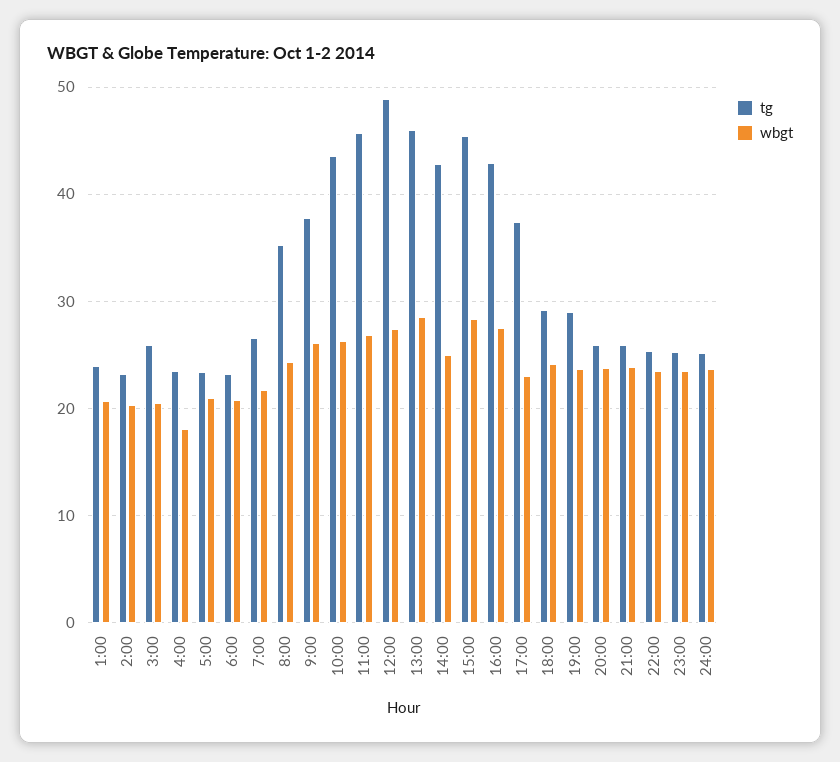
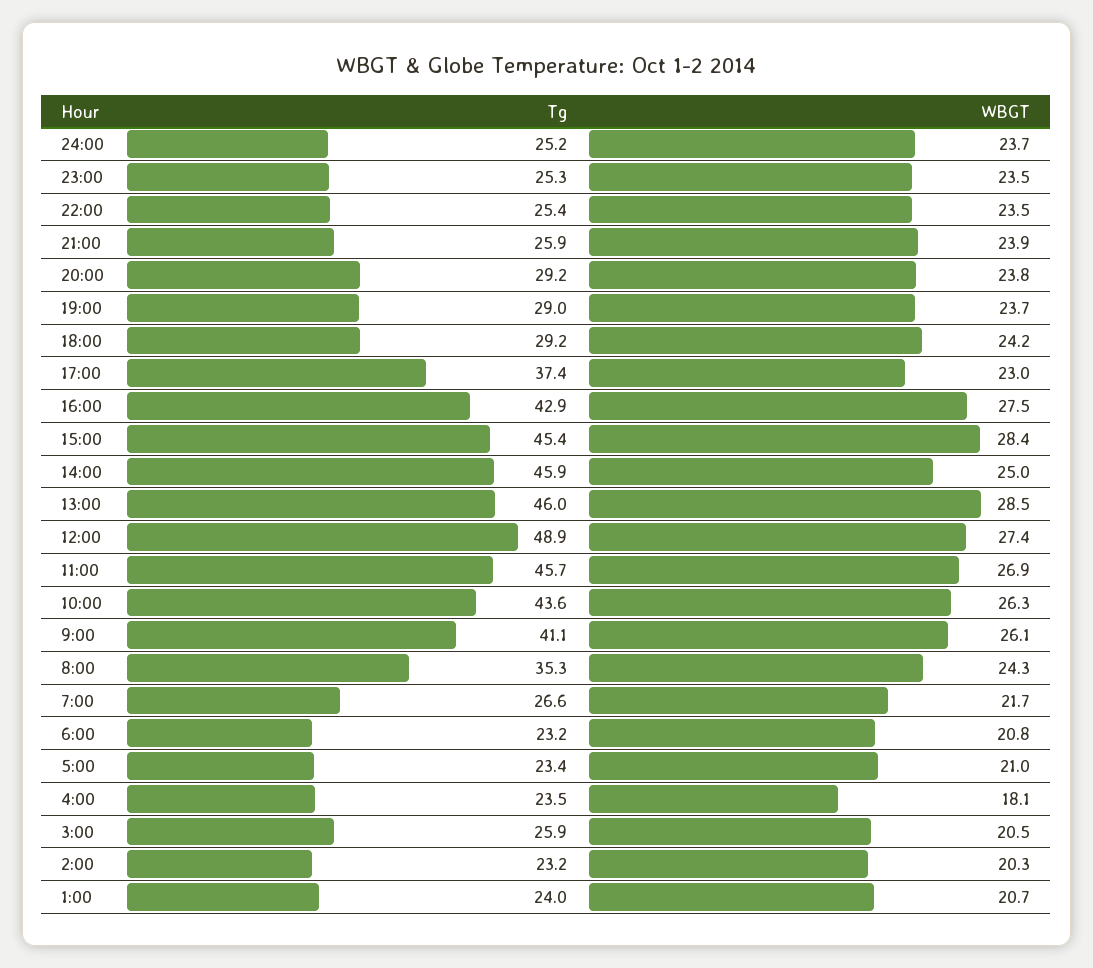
tg, 9:00: 38 -> 41.1
tg, 14:00: 43 -> 45.9
tg, 20:00: 26 -> 29.2

